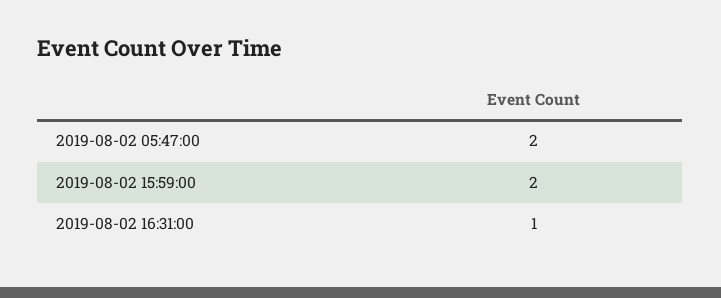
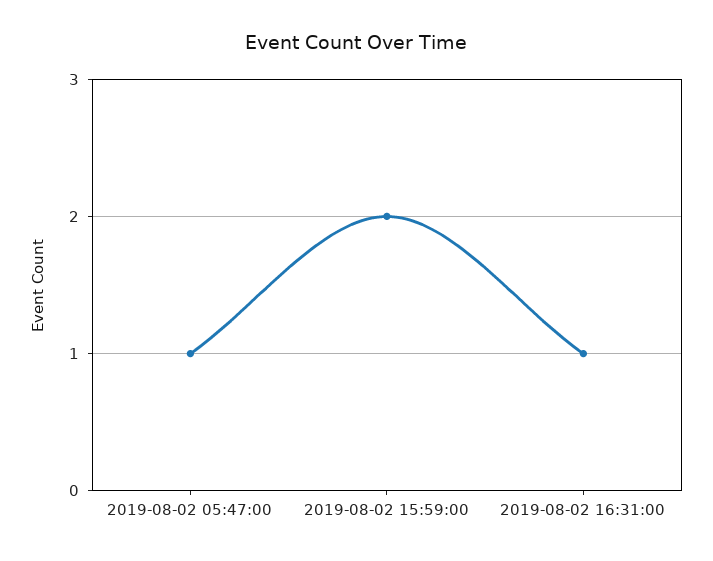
2019-08-02 05:47:00: 2 -> 1

